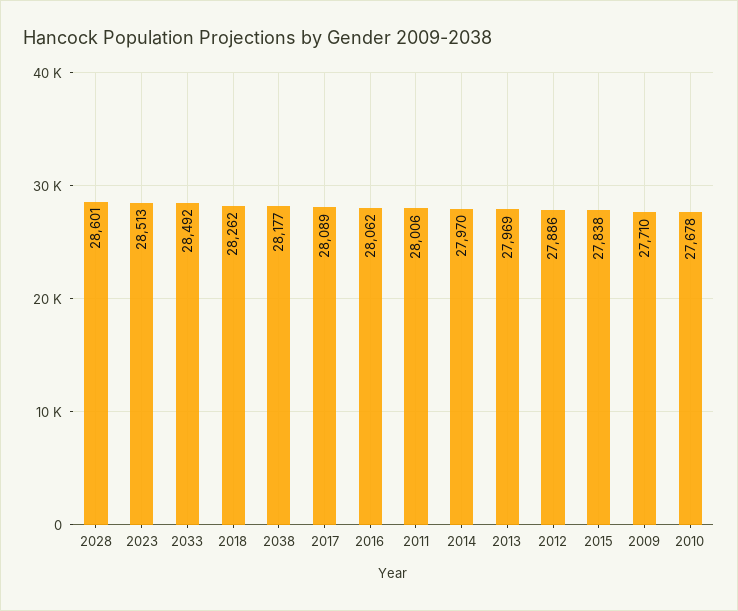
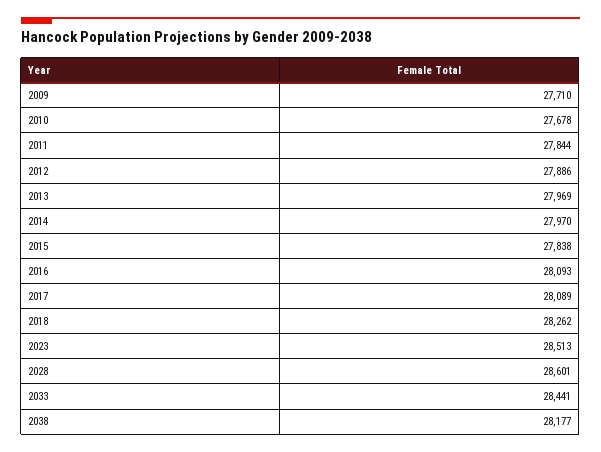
2033: 28492 -> 28441
2016: 28062 -> 28093
2011: 28006 -> 27844

